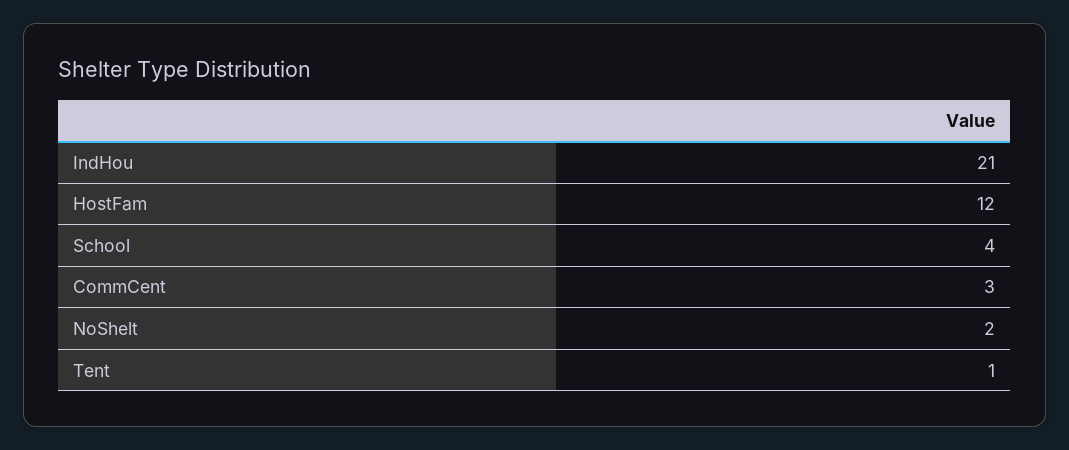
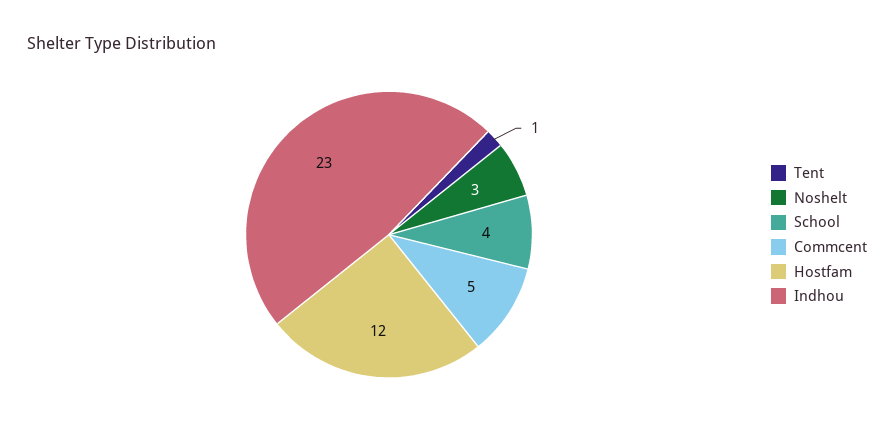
IndHou: 21 -> 23
CommCent: 3 -> 5
NoShelt: 2 -> 3

